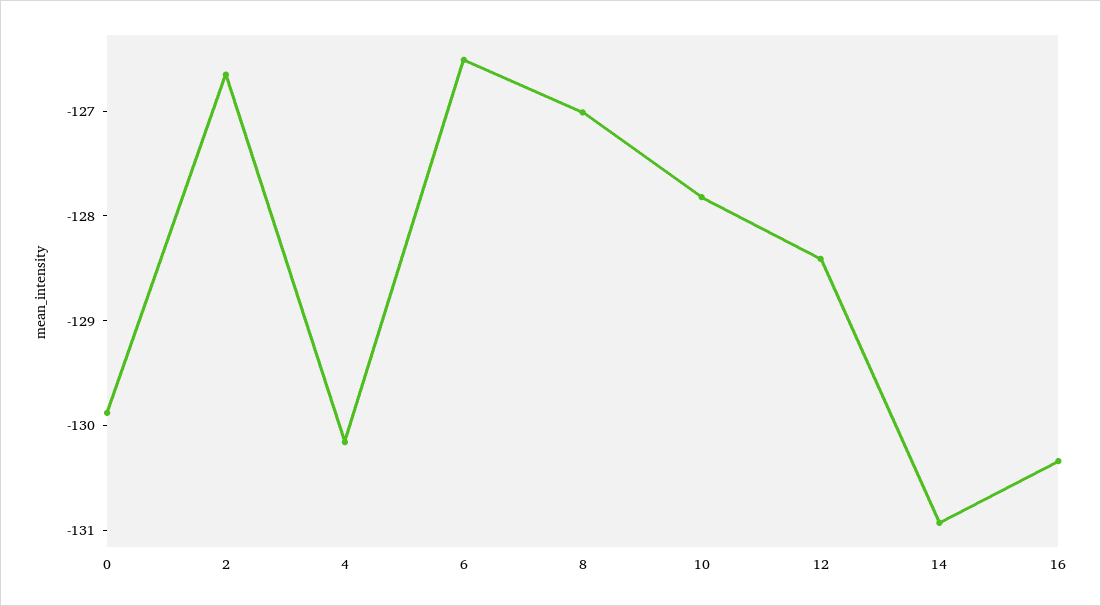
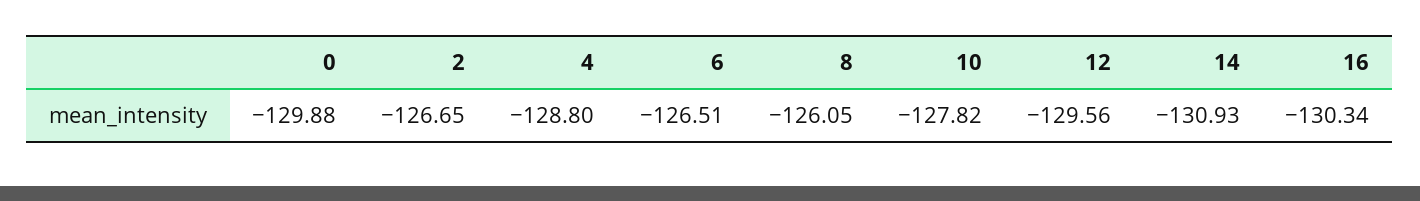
4: -130.2 -> -128.8
8: -127 -> -126.05
12: -128.4 -> -129.56

